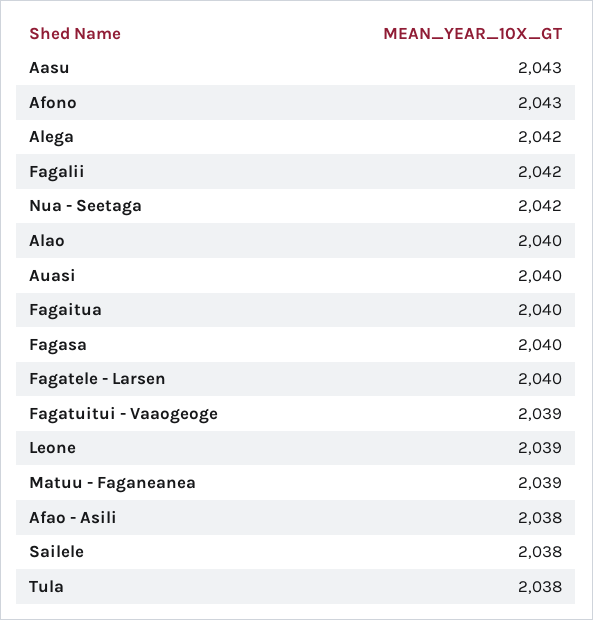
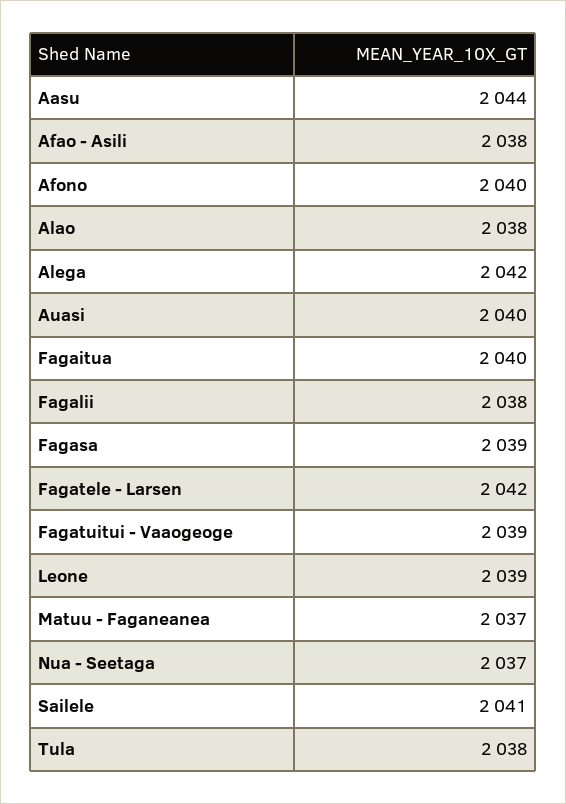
Aasu: 2043 -> 2044
Afono: 2043 -> 2040
Fagalii: 2042 -> 2038
Nua - Seetaga: 2042 -> 2037
Alao: 2040 -> 2038
Fagasa: 2040 -> 2039
Fagatele - Larsen: 2040 -> 2042
Matuu - Faganeanea: 2039 -> 2037
Sailele: 2038 -> 2041

